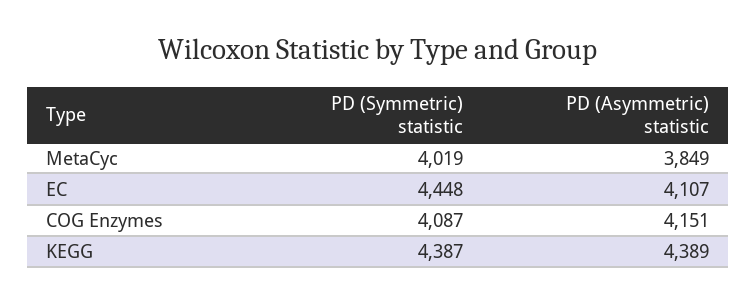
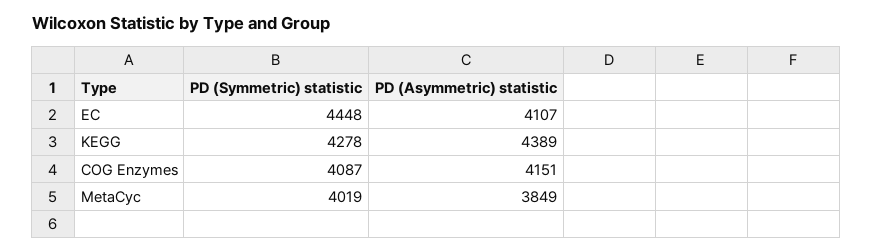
PD (Symmetric) statistic, KEGG: 4387 -> 4278

